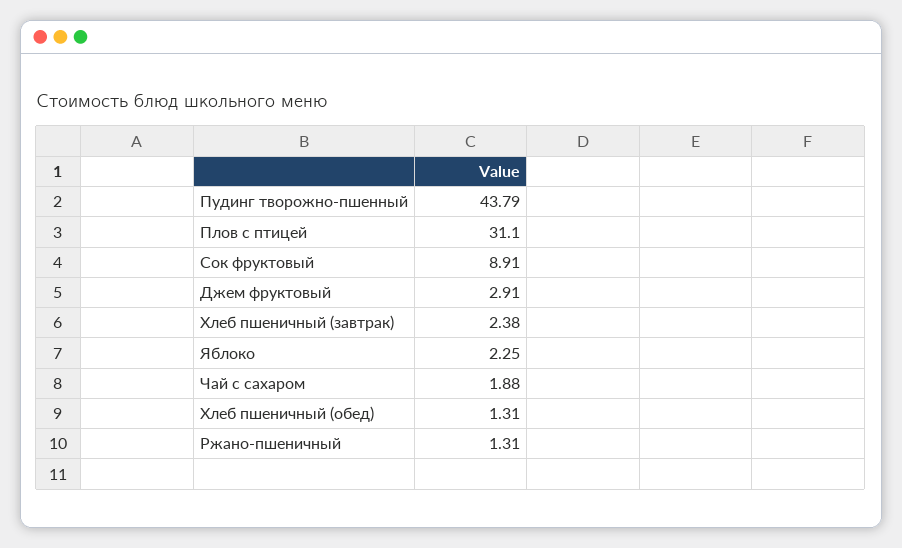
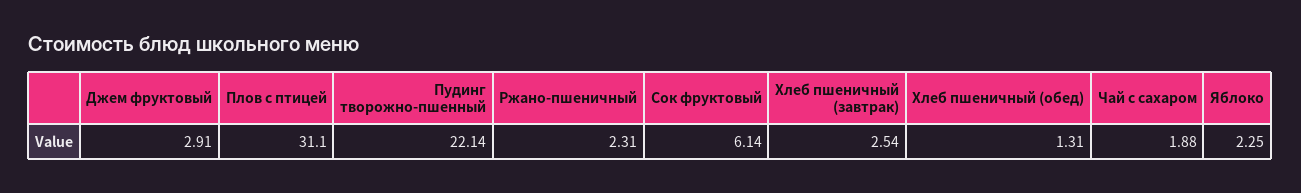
Пудинг творожно-пшенный: 43.79 -> 22.14
Сок фруктовый: 8.91 -> 6.14
Хлеб пшеничный (завтрак): 2.38 -> 2.54
Ржано-пшеничный: 1.31 -> 2.31

